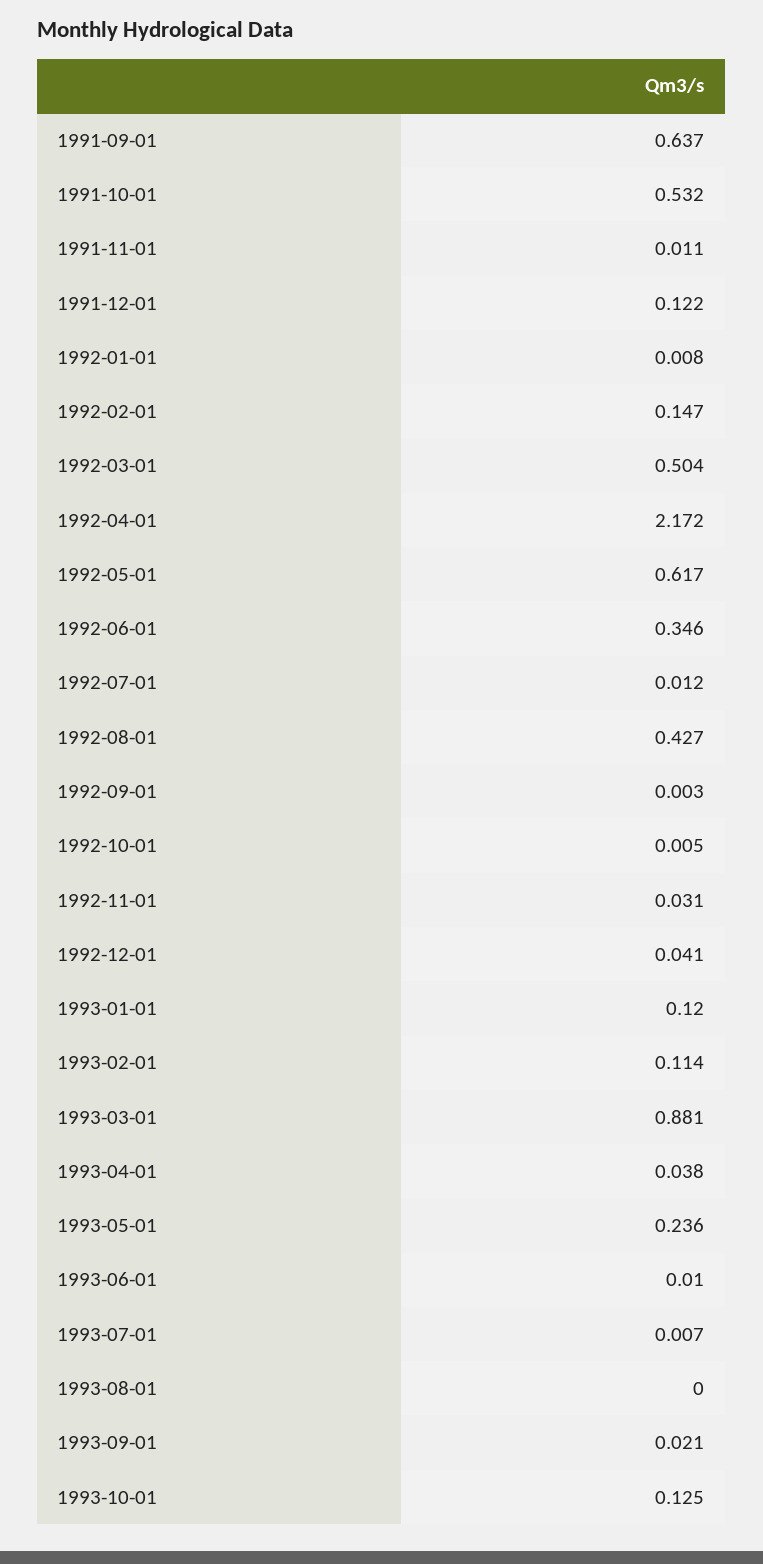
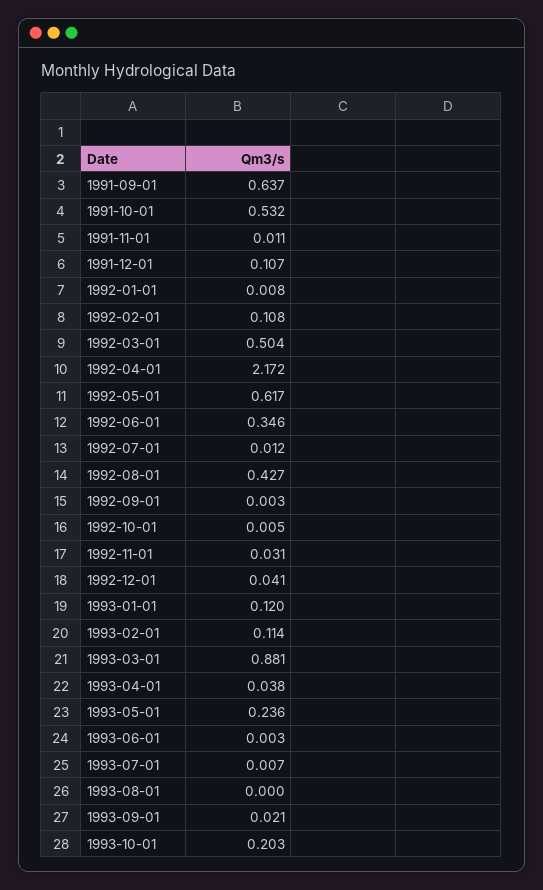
1991-12-01: 0.122 -> 0.107
1992-02-01: 0.147 -> 0.108
1993-06-01: 0.01 -> 0.003
1993-10-01: 0.125 -> 0.203

